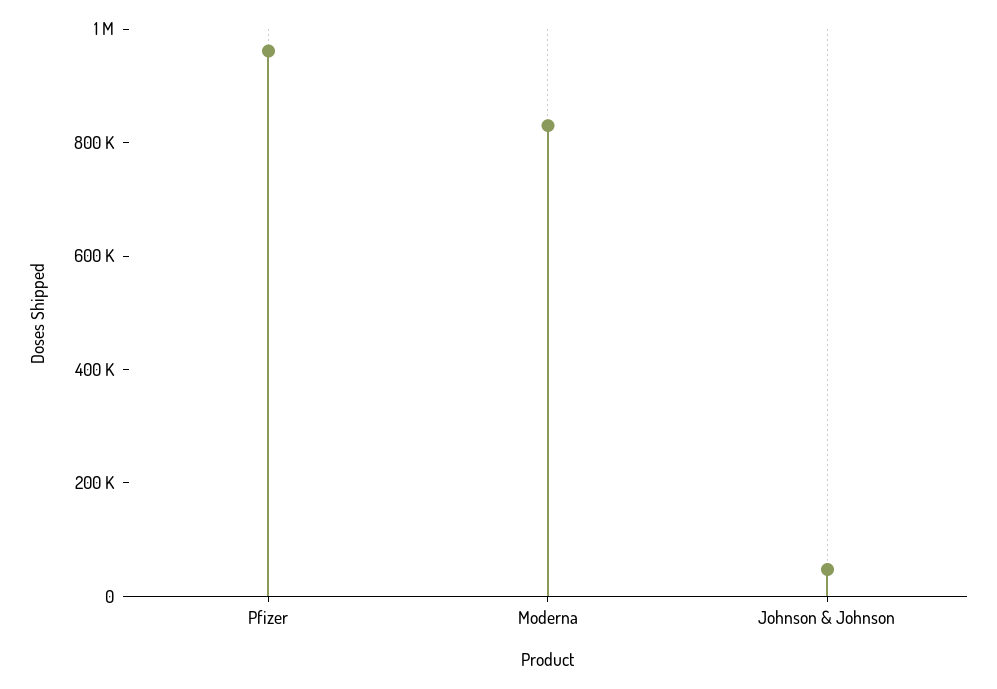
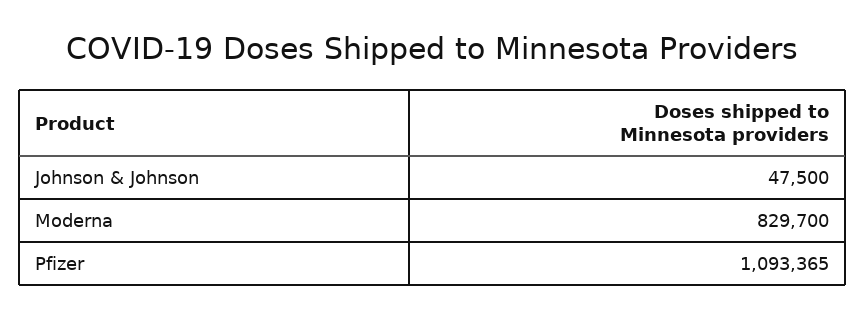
Pfizer: 950000 -> 1093365

